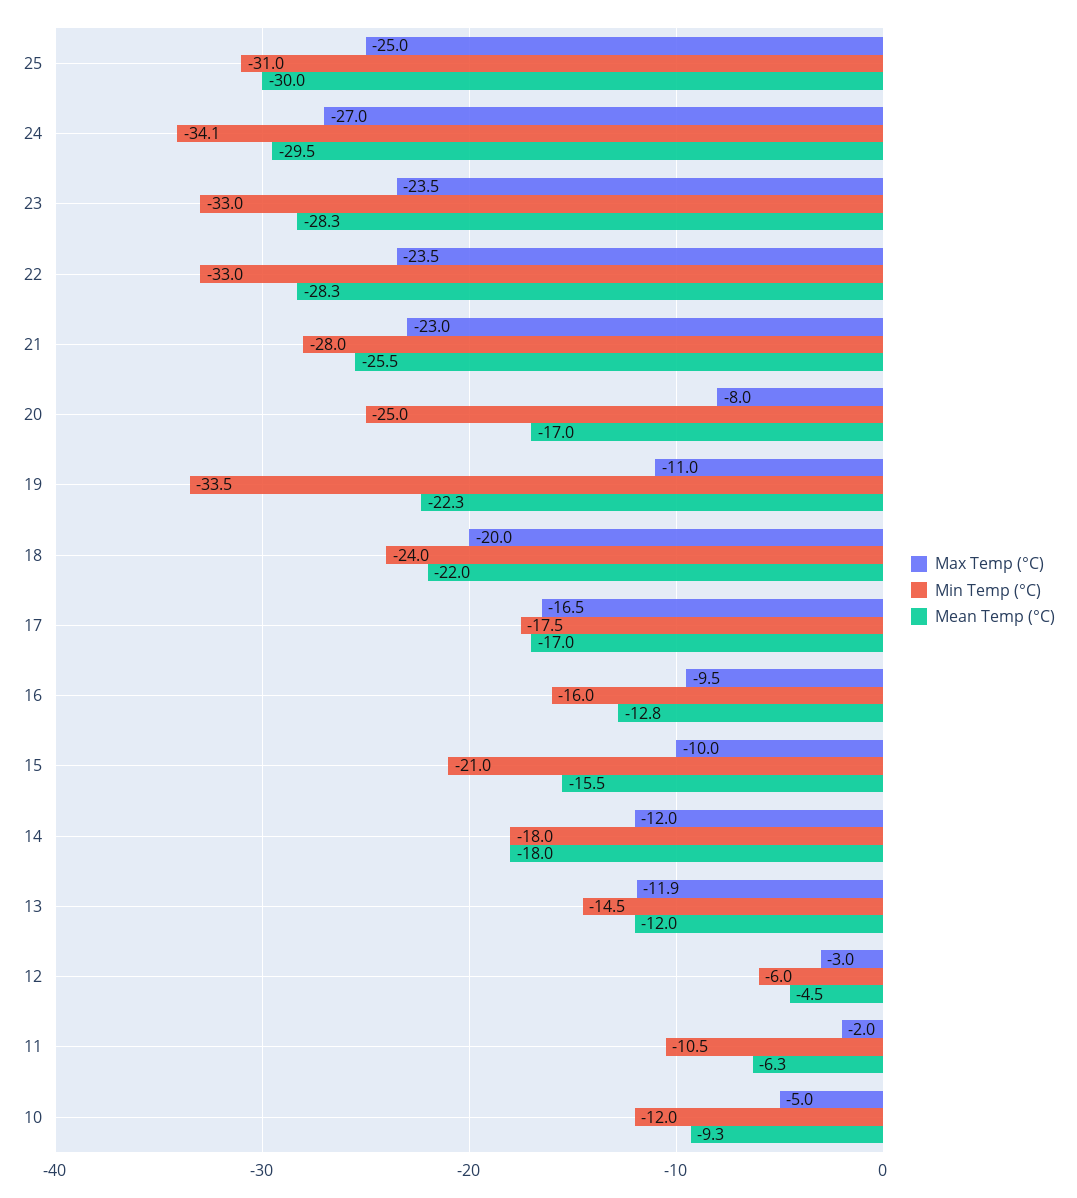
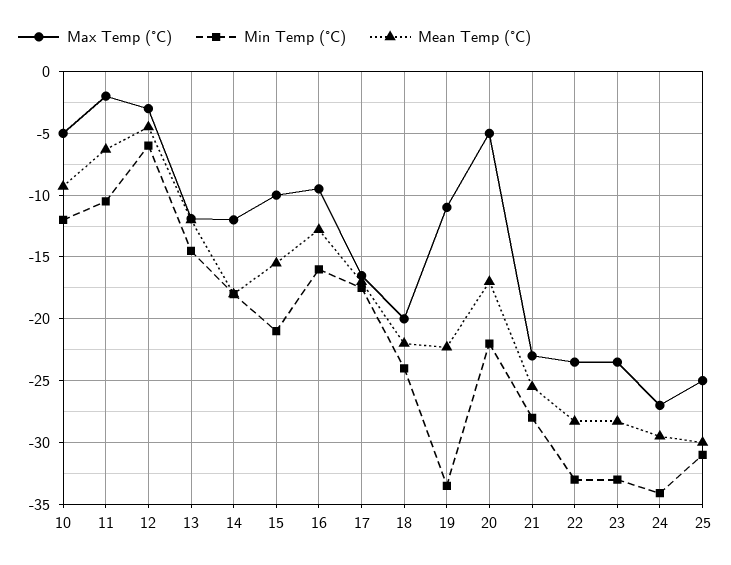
Max Temp (°C), 20: -8 -> -5
Min Temp (°C), 20: -25 -> -22

